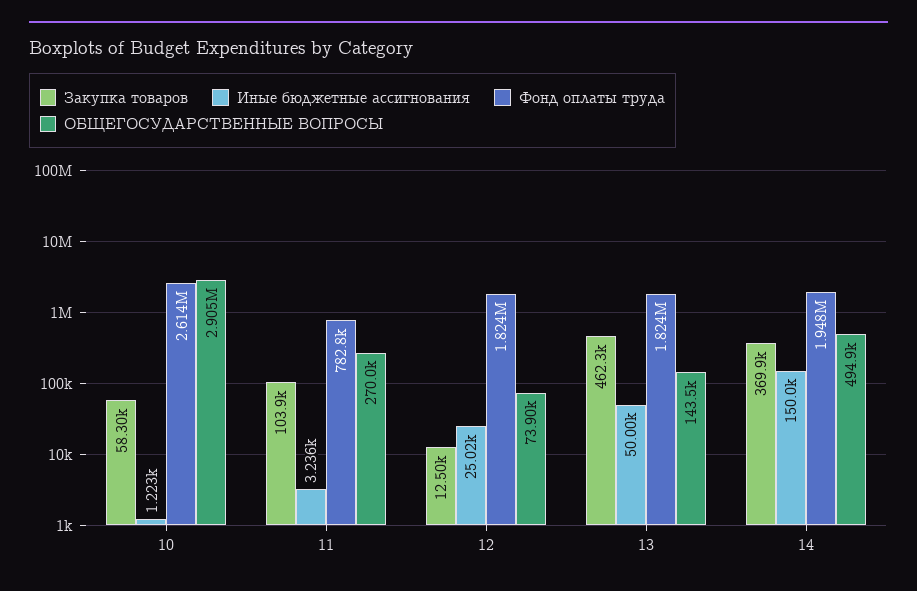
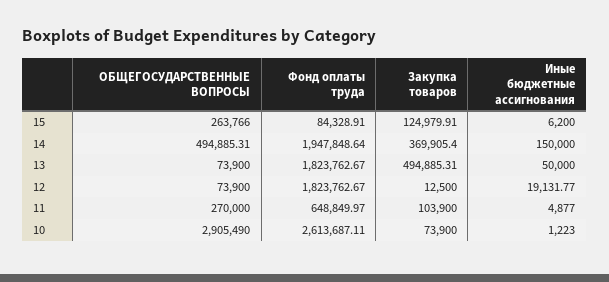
Закупка товаров, 10: 58300 -> 73900
Иные бюджетные ассигнования, 11: 3236 -> 4877
Фонд оплаты труда, 11: 782800 -> 648849.97
Иные бюджетные ассигнования, 12: 25020 -> 19131.77
Закупка товаров, 13: 462300 -> 494885.31
ОБЩЕГОСУДАРСТВЕННЫЕ ВОПРОСЫ, 13: 143500 -> 73900
ОБЩЕГОСУДАРСТВЕННЫЕ ВОПРОСЫ, 15: none -> 263766
Фонд оплаты труда, 15: none -> 84328.91
Закупка товаров, 15: none -> 124979.91
Иные бюджетные ассигнования, 15: none -> 6200

